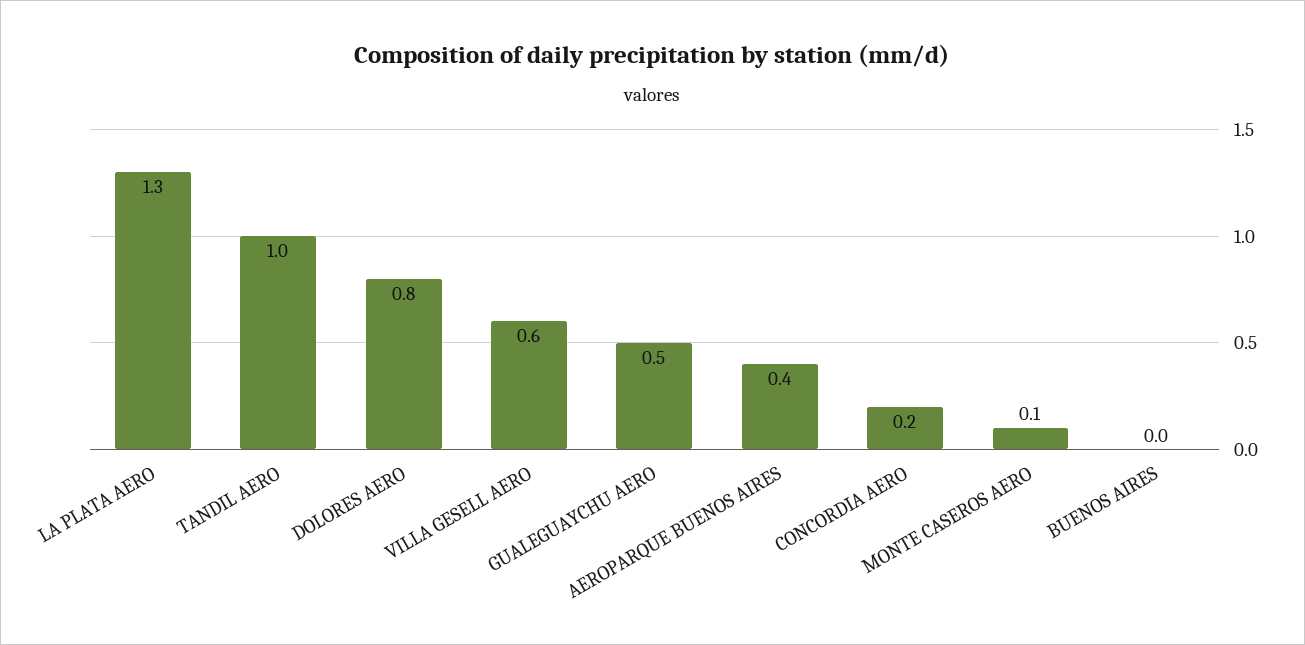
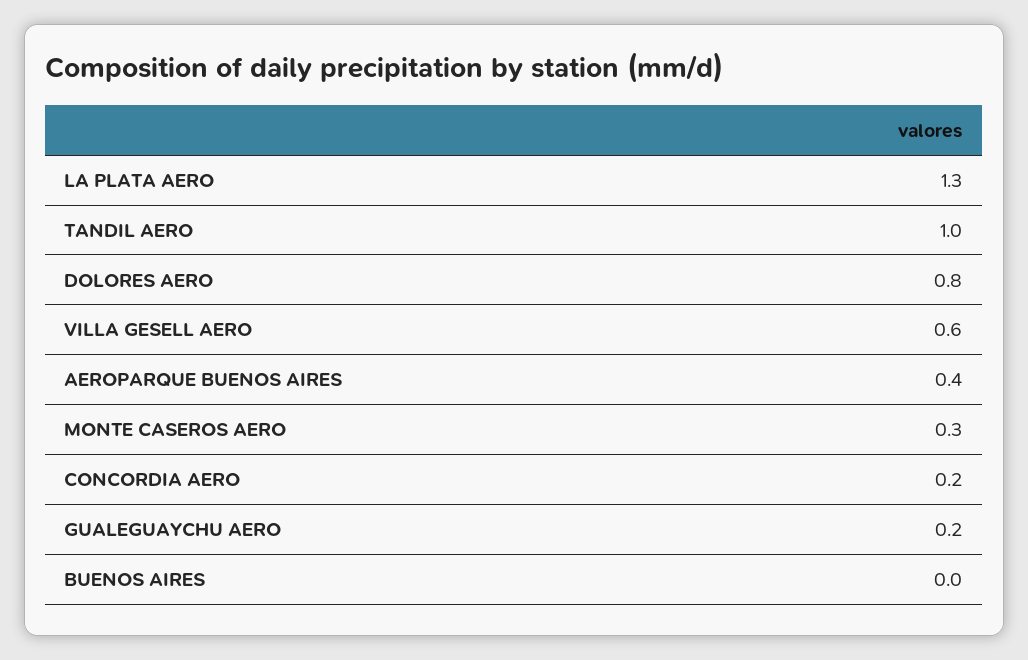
GUALEGUAYCHU AERO: 0.5 -> 0.2
MONTE CASEROS AERO: 0.1 -> 0.3

